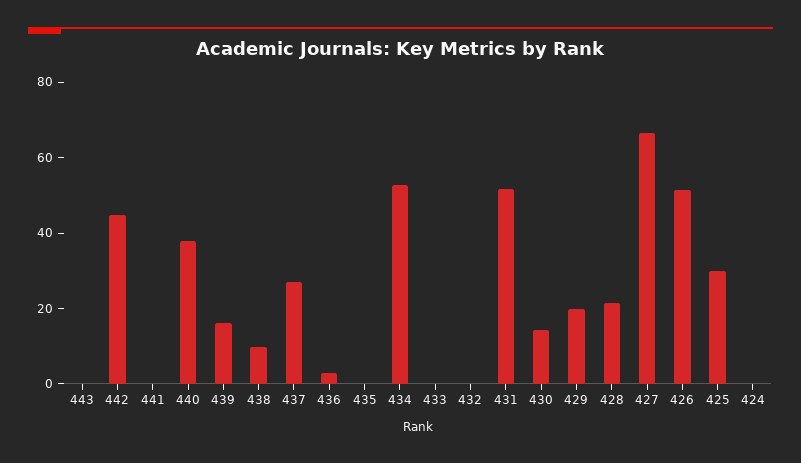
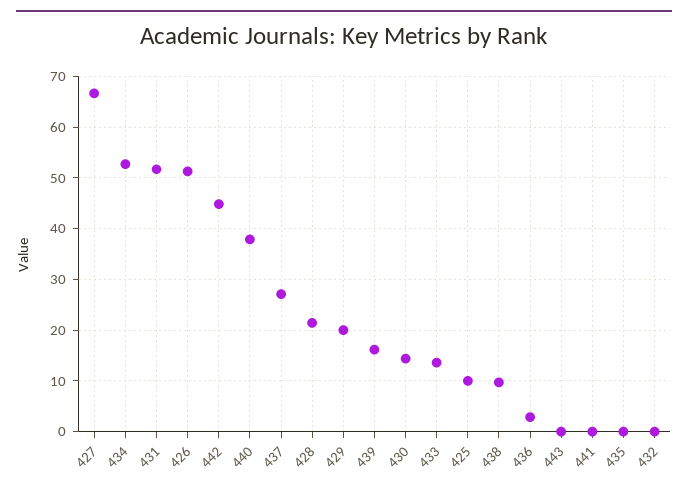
433: 0 -> 14
425: 30 -> 10
424: 0 -> none

